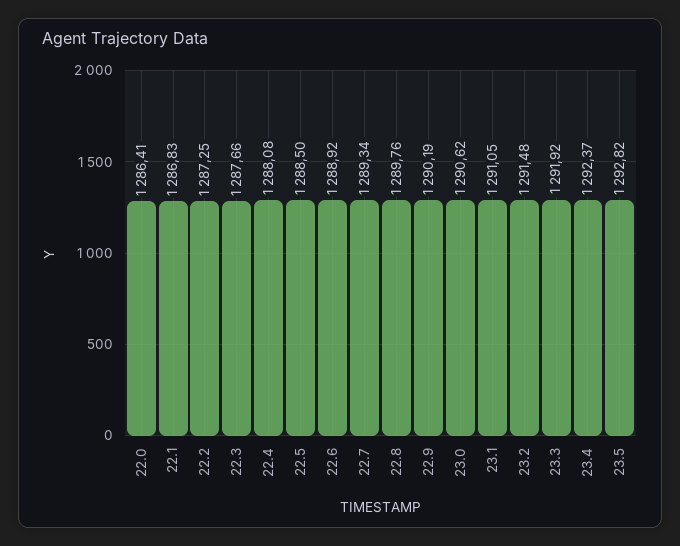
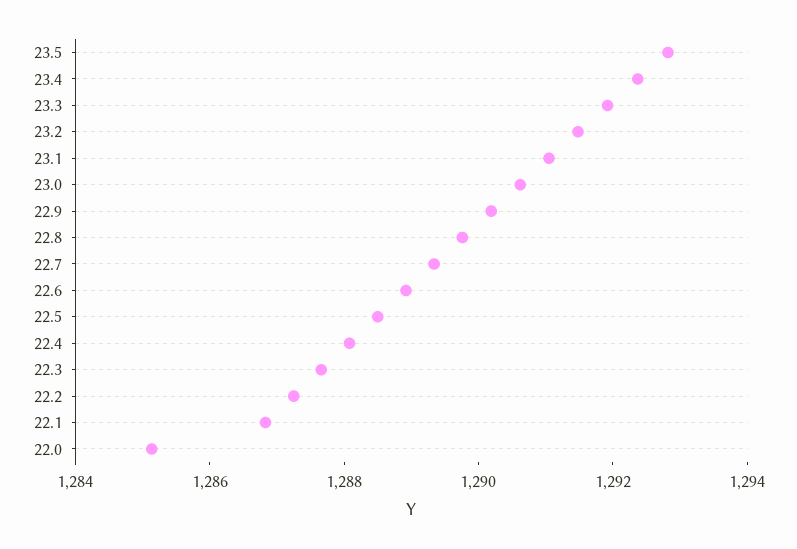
22.0: 1286.41 -> 1285

